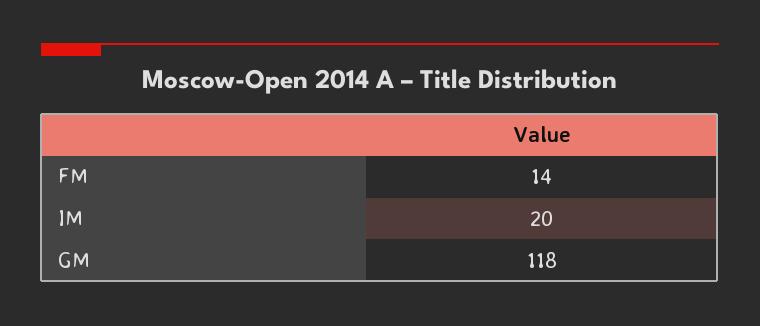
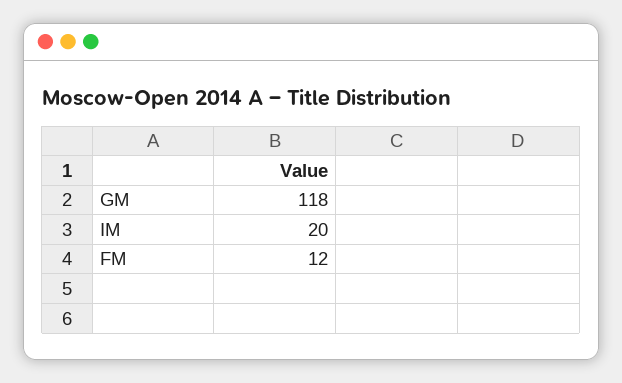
FM: 14 -> 12

